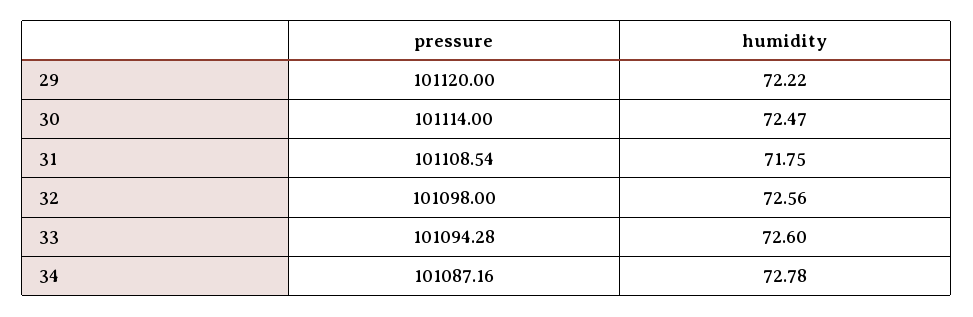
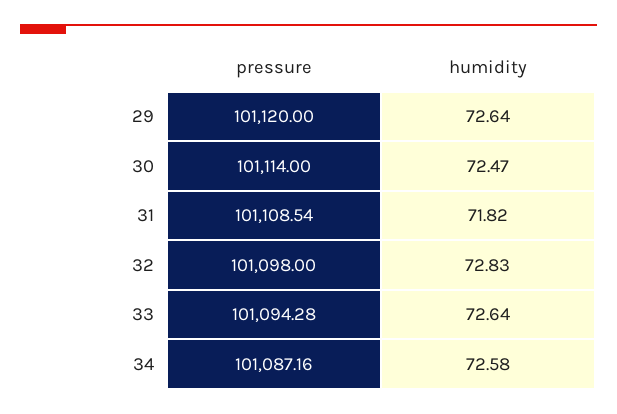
humidity, 29: 72.22 -> 72.64
humidity, 31: 71.75 -> 71.82
humidity, 32: 72.56 -> 72.83
humidity, 33: 72.6 -> 72.64
humidity, 34: 72.78 -> 72.58

